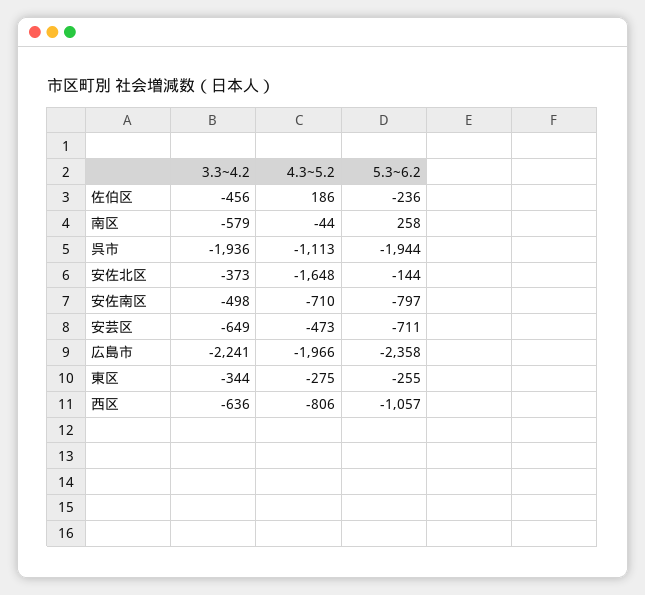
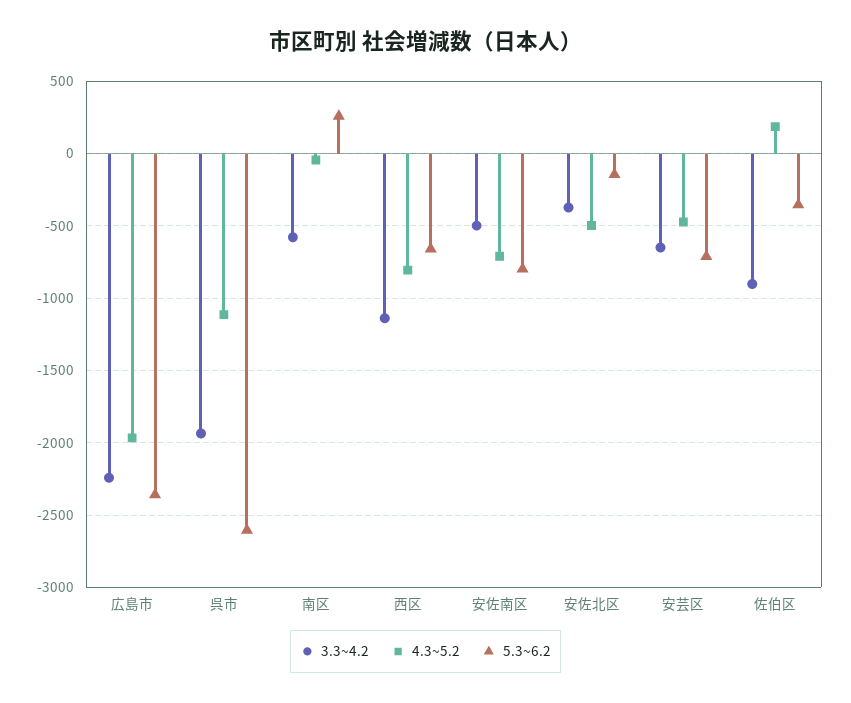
3.3~4.2, 佐伯区: -456 -> -900
5.3~6.2, 佐伯区: -236 -> -350
5.3~6.2, 呉市: -1944 -> -2600
4.3~5.2, 安佐北区: -1648 -> -500
3.3~4.2, 東区: -344 -> none
4.3~5.2, 東区: -275 -> none
5.3~6.2, 東区: -255 -> none
3.3~4.2, 西区: -636 -> -1150
5.3~6.2, 西区: -1057 -> -650

